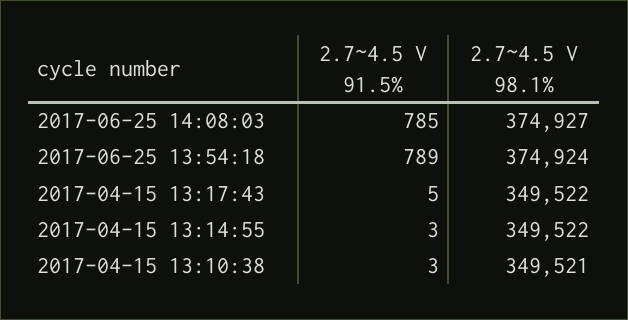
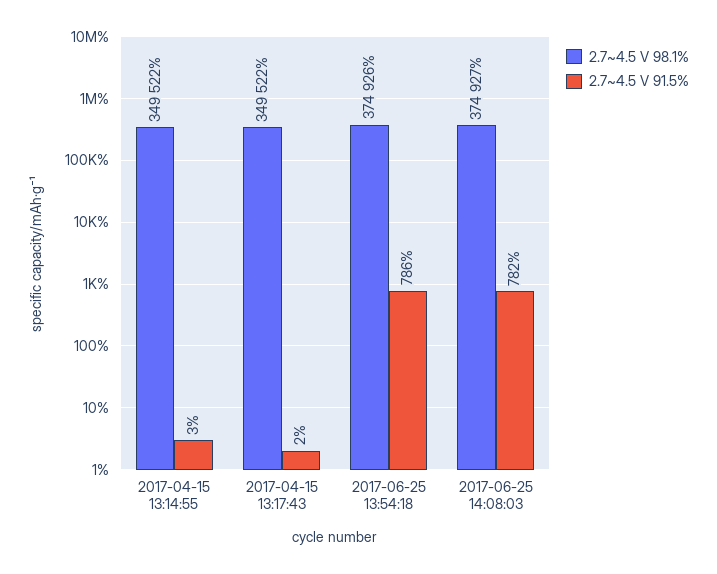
2.7~4.5 V 91.5%, 2017-06-25 14:08:03: 785 -> 782
2.7~4.5 V 91.5%, 2017-06-25 13:54:18: 789 -> 786
2.7~4.5 V 98.1%, 2017-06-25 13:54:18: 374924 -> 374926
2.7~4.5 V 91.5%, 2017-04-15 13:17:43: 5 -> 2
2.7~4.5 V 91.5%, 2017-04-15 13:10:38: 3 -> none
2.7~4.5 V 98.1%, 2017-04-15 13:10:38: 349521 -> none

